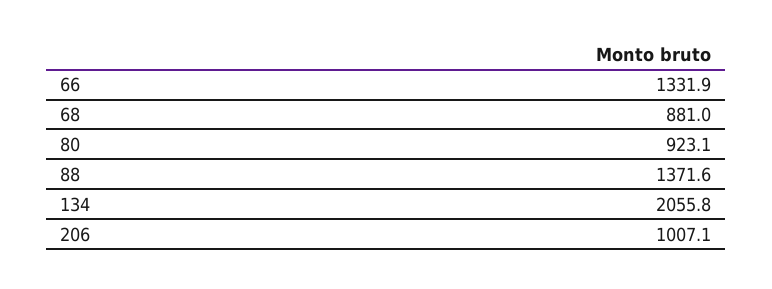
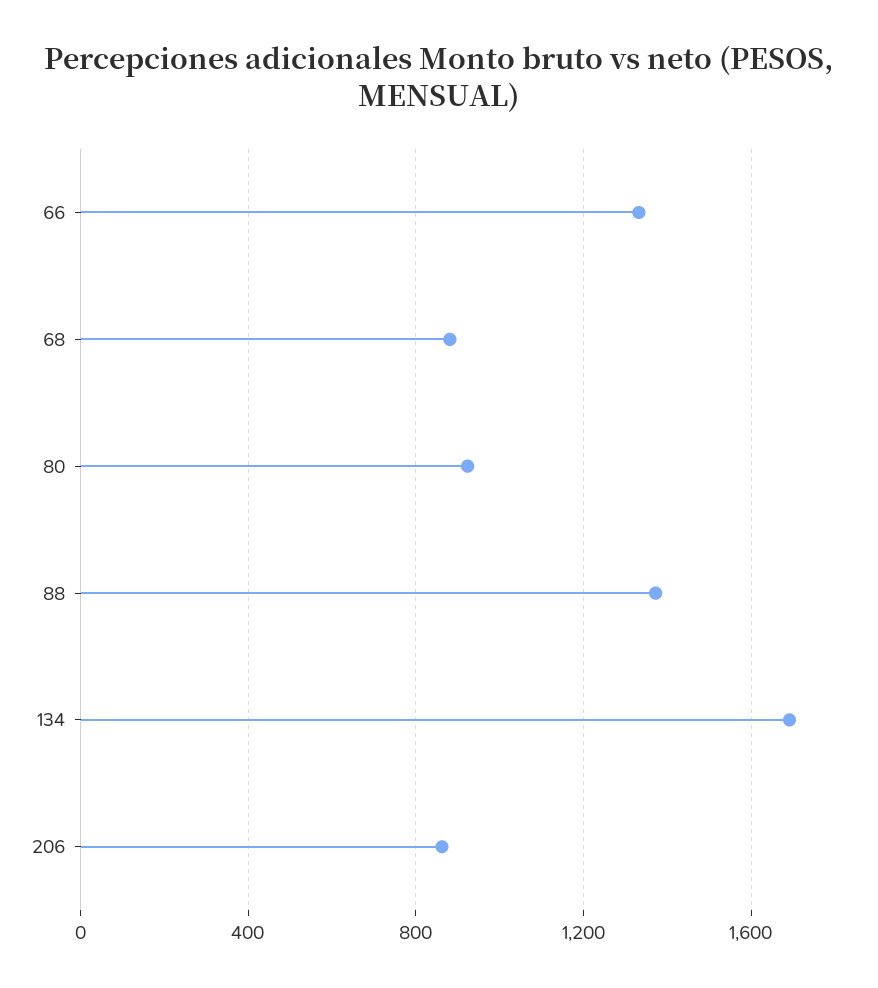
134: 2055.8 -> 1700
206: 1007.1 -> 850

